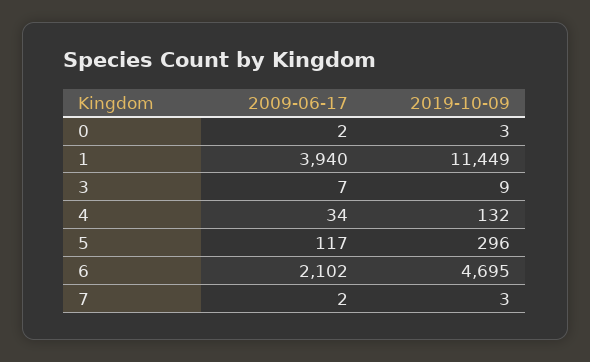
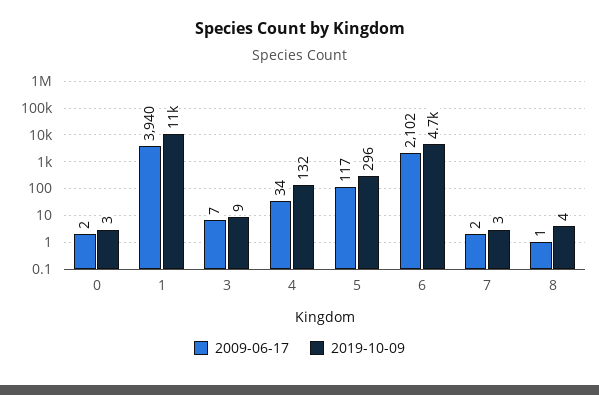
2009-06-17, 8: none -> 1
2019-10-09, 8: none -> 4

